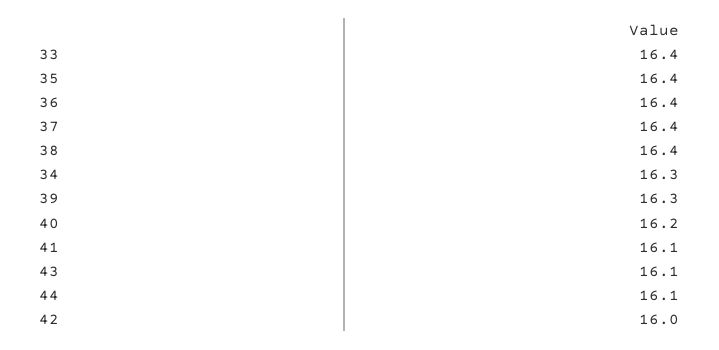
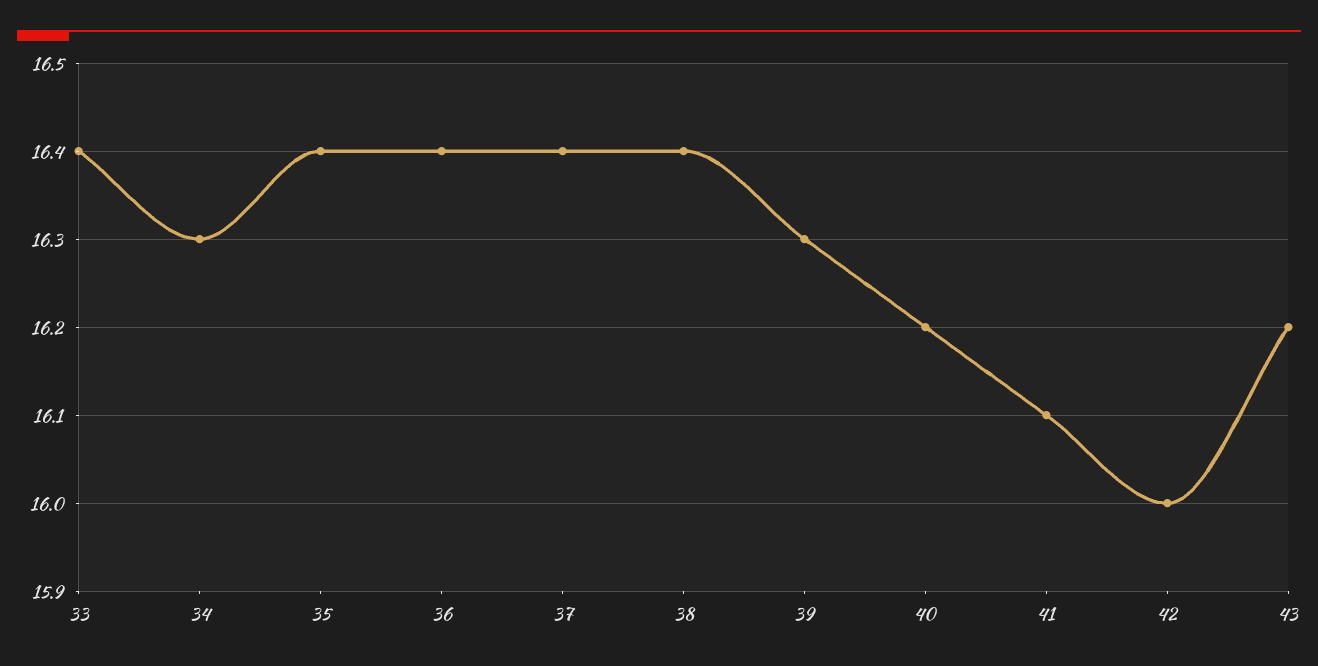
43: 16.1 -> 16.2
44: 16.1 -> none

